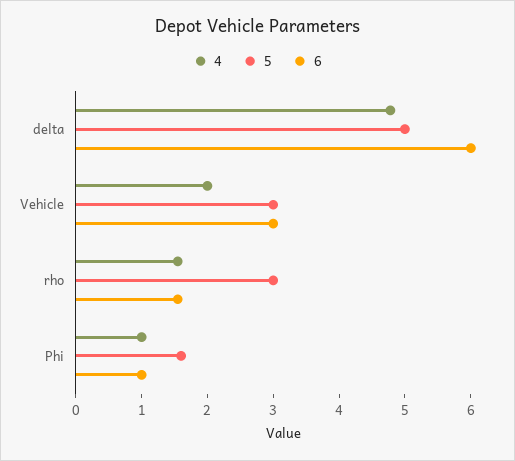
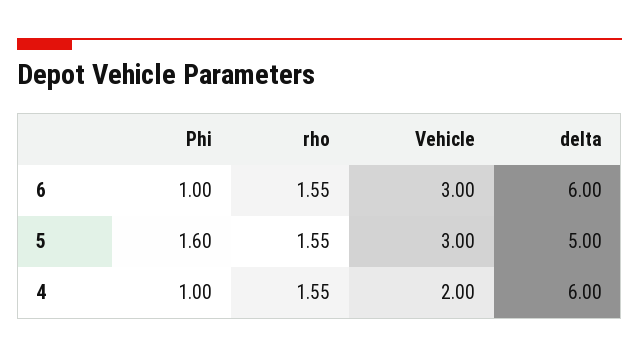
4, delta: 4.8 -> 6
5, rho: 3 -> 1.55

